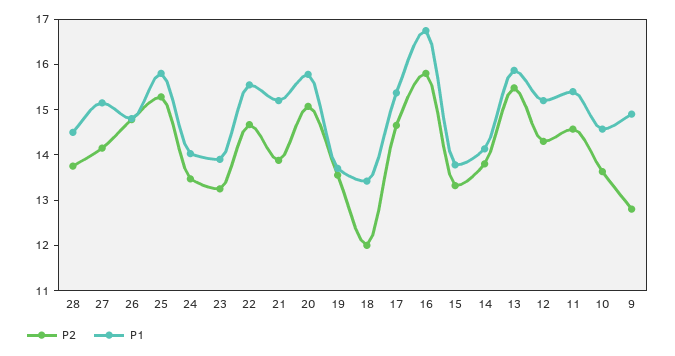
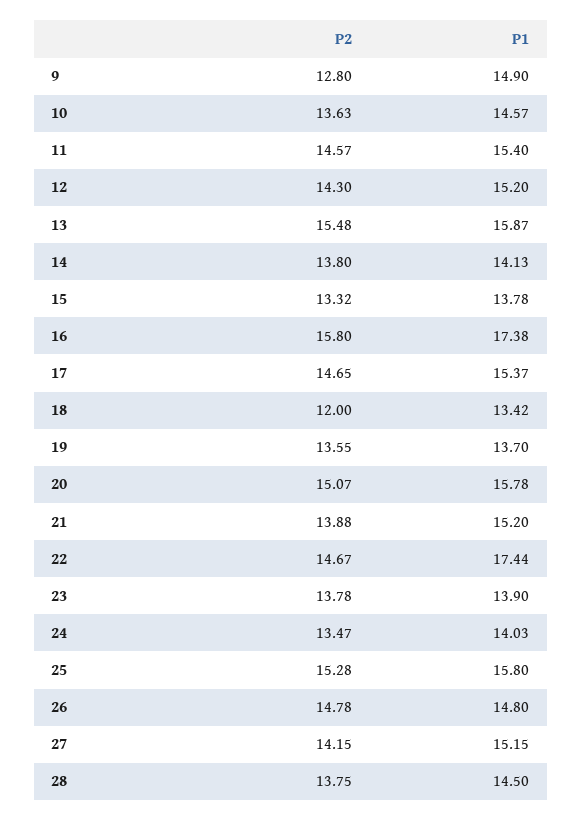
P2, 23: 13.2 -> 13.78
P1, 22: 15.6 -> 17.44
P1, 16: 16.8 -> 17.38

